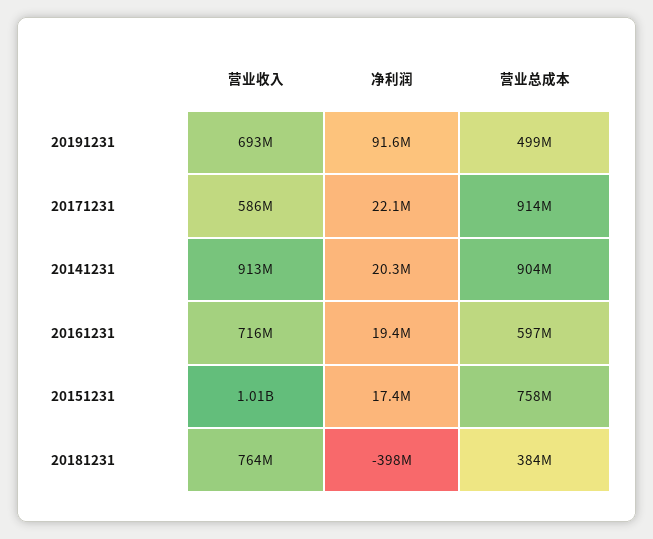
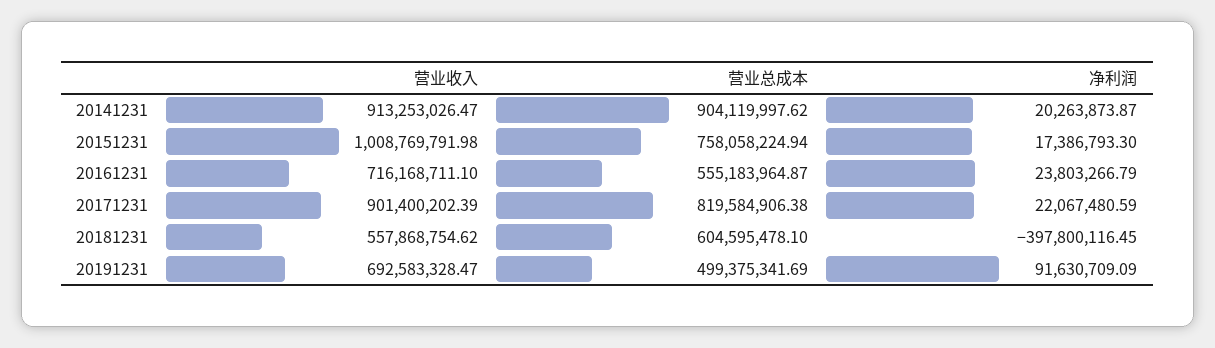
营业收入, 20171231: 586000000 -> 901400202.39
营业总成本, 20171231: 914000000 -> 819584906.38
净利润, 20161231: 19400000 -> 23803266.79
营业总成本, 20161231: 597000000 -> 555183964.87
营业收入, 20181231: 764000000 -> 557868754.62
营业总成本, 20181231: 384000000 -> 604595478.1

